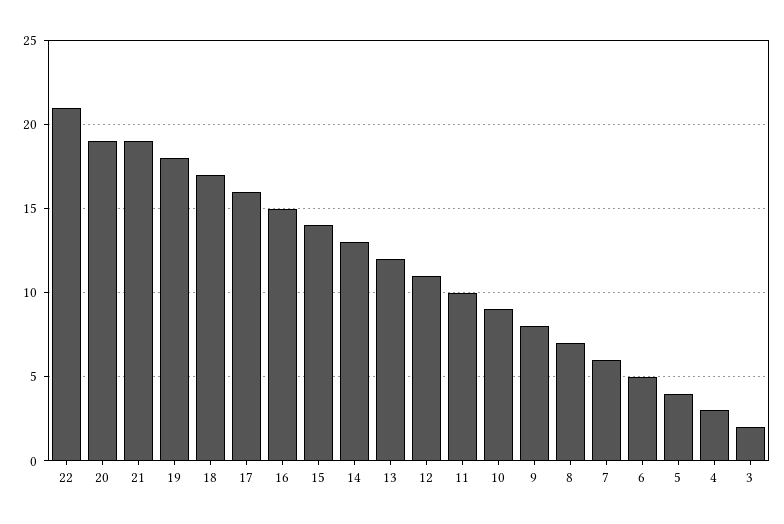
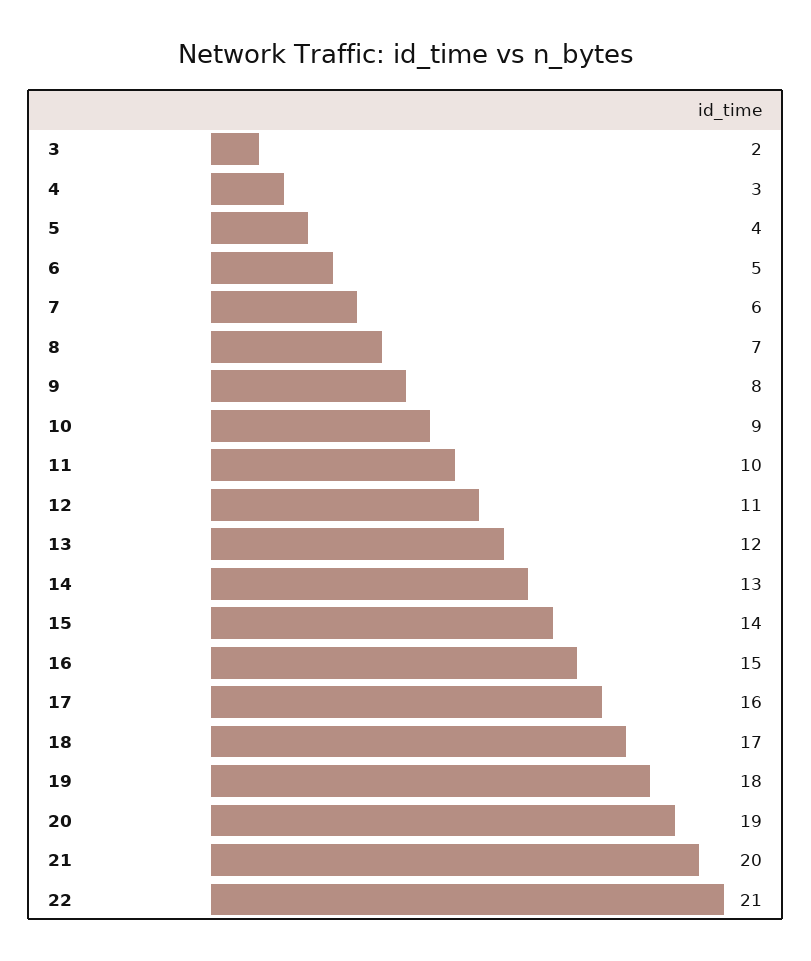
21: 19 -> 20

